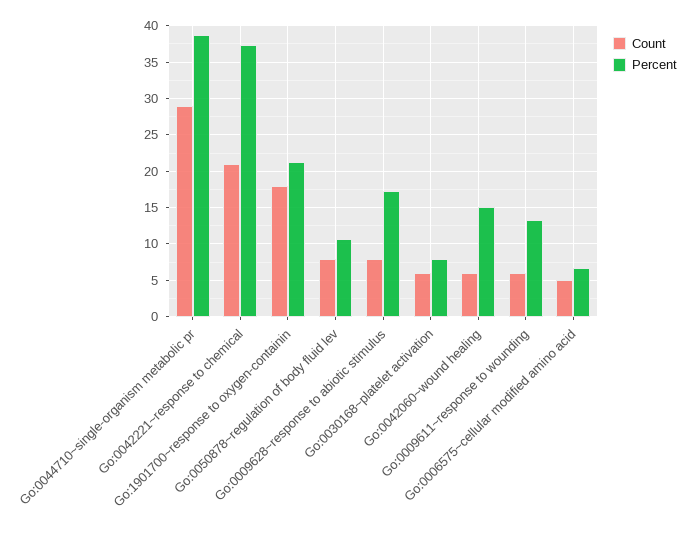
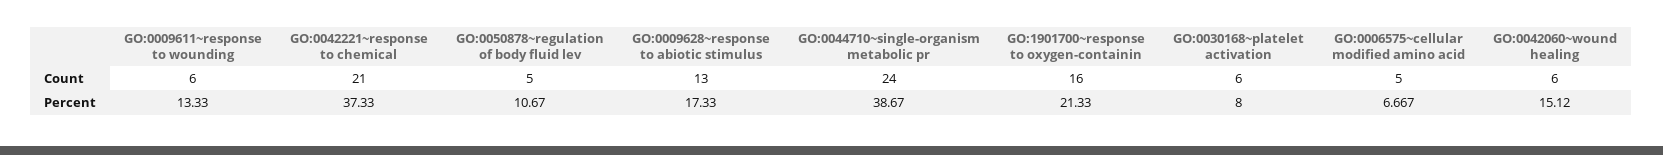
Count, Go:0044710~single-organism metabolic pr: 29 -> 24
Count, Go:1901700~response to oxygen-containin: 18 -> 16
Count, Go:0050878~regulation of body fluid lev: 8 -> 5
Count, Go:0009628~response to abiotic stimulus: 8 -> 13

